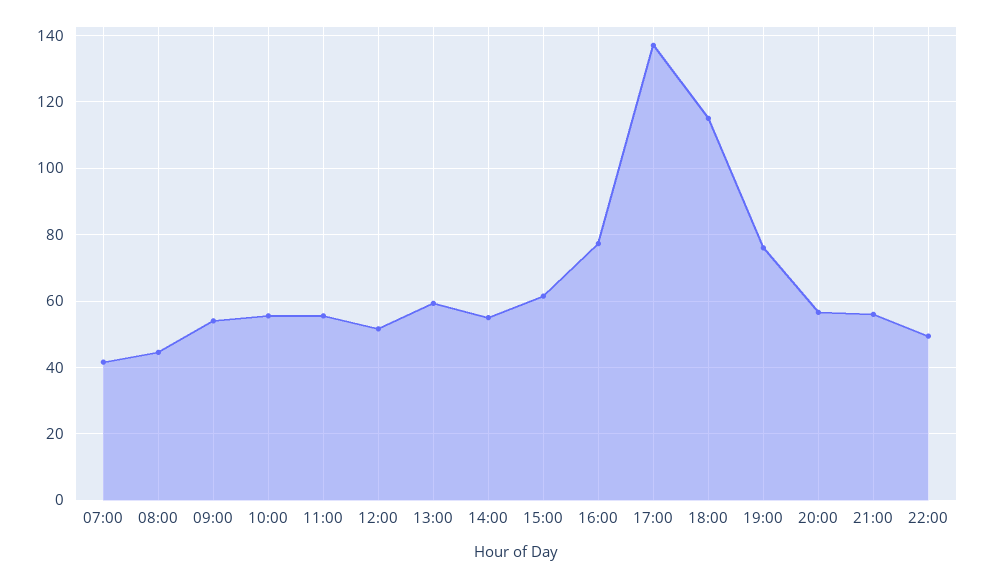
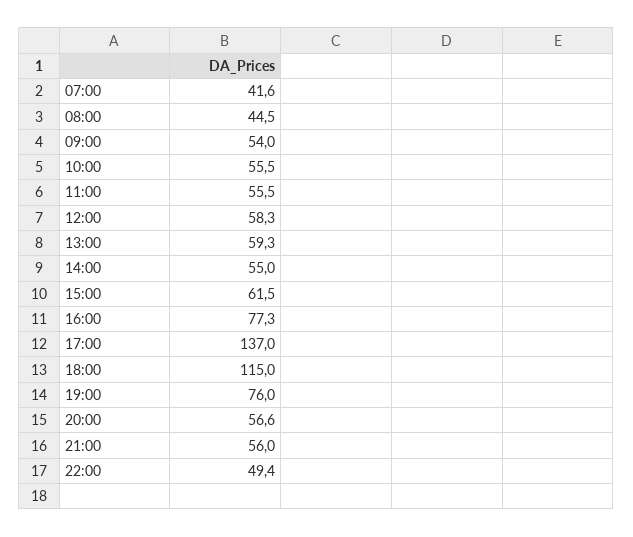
12:00: 52 -> 58.3

